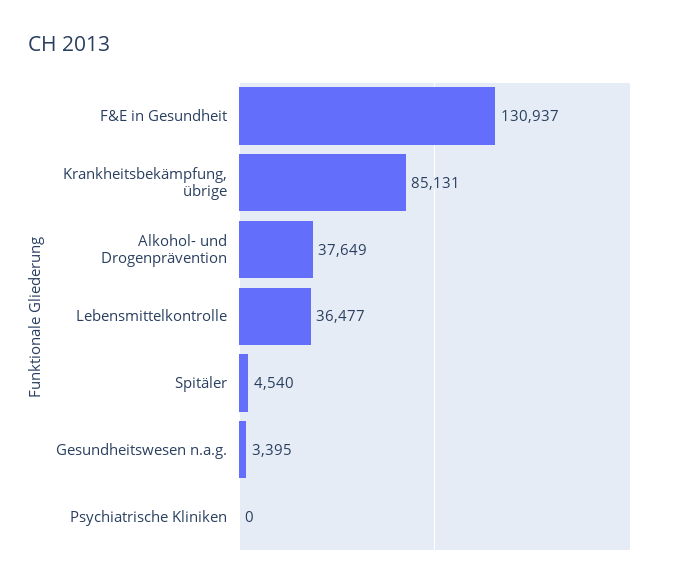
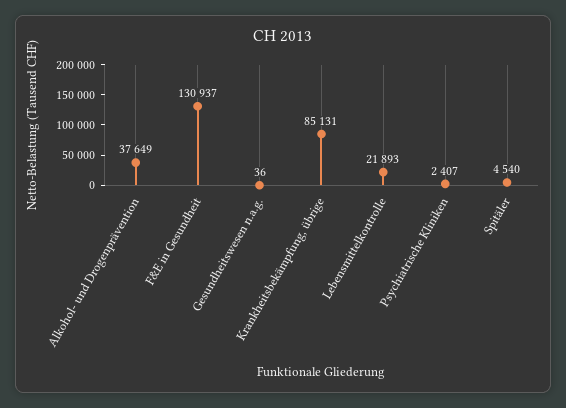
Lebensmittelkontrolle: 36477 -> 21893
Gesundheitswesen n.a.g.: 3395 -> 36
Psychiatrische Kliniken: 0 -> 2407

